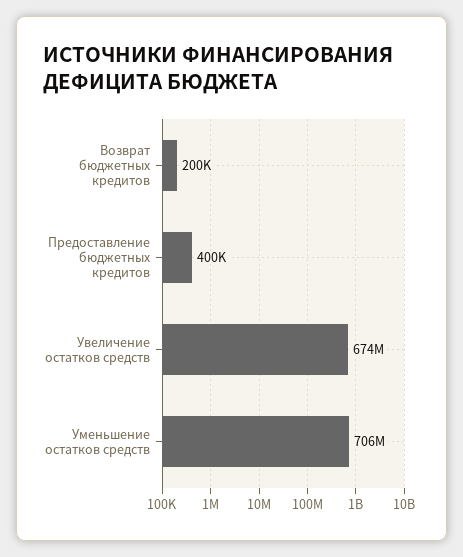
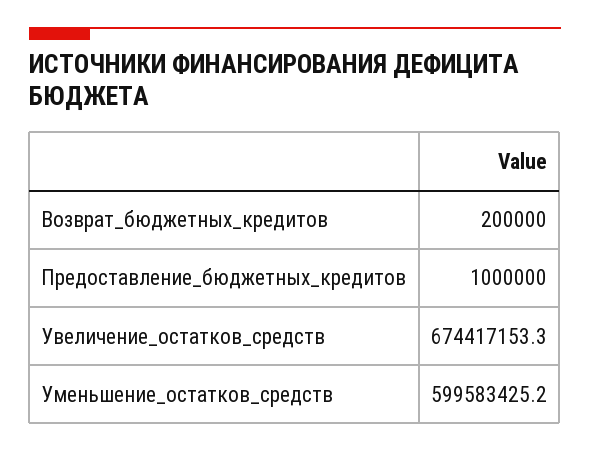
Предоставление бюджетных кредитов: 400000 -> 1000000
Уменьшение остатков средств: 706000000 -> 599583425.2

